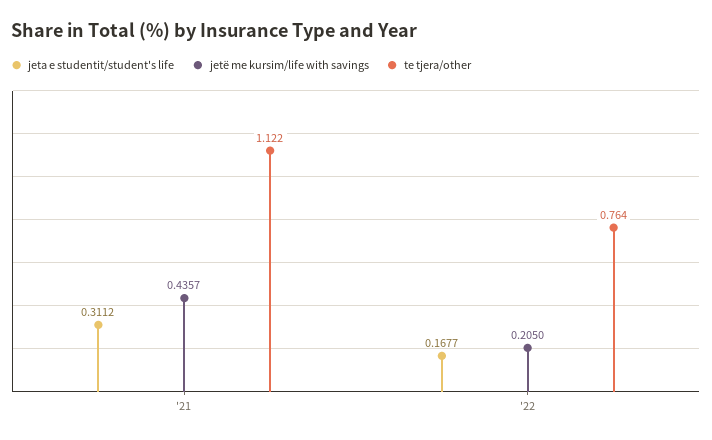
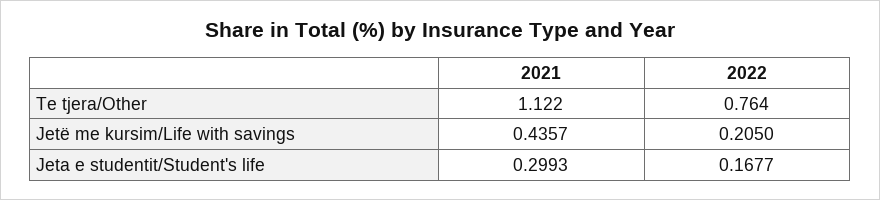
jeta e studentit/student's life, '21: 0.3112 -> 0.2993

